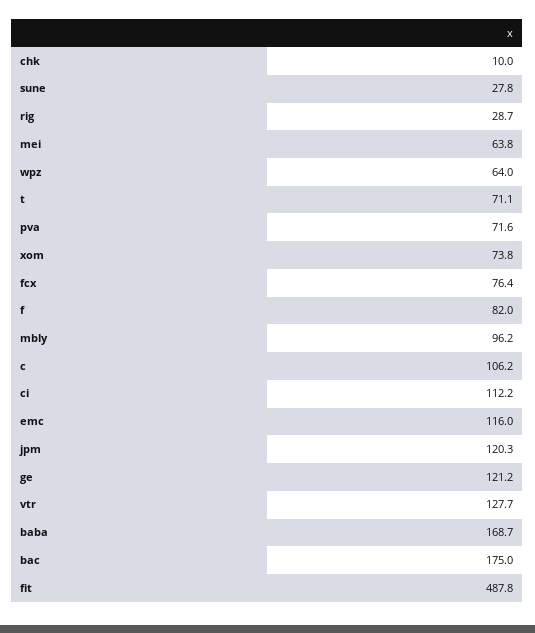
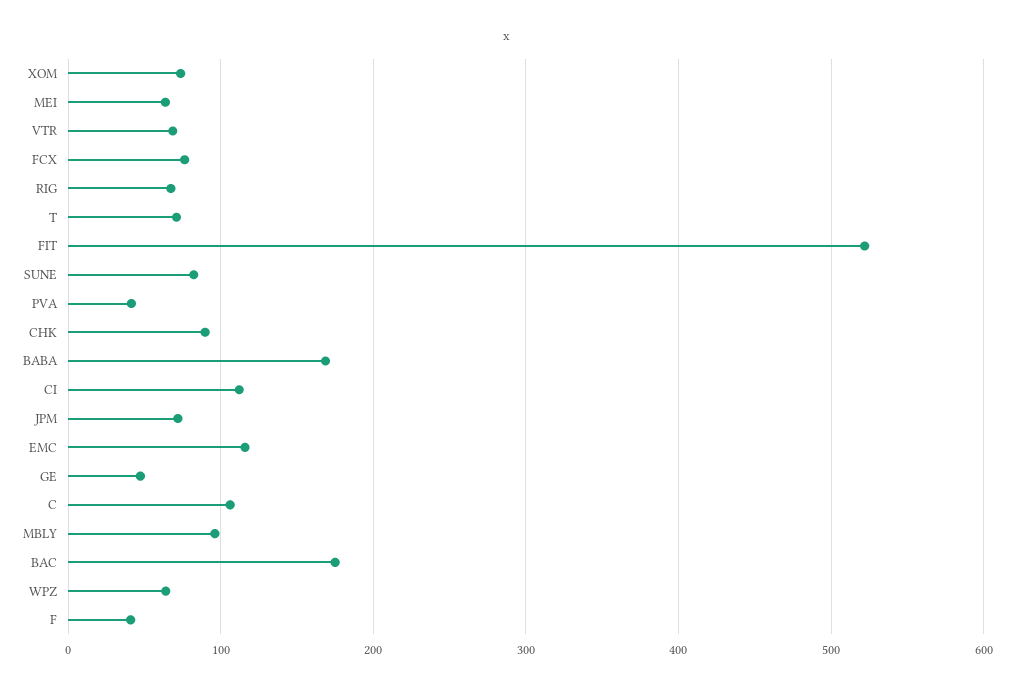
chk: 10 -> 90
sune: 27.8 -> 80
rig: 28.7 -> 70
pva: 71.6 -> 40
f: 82 -> 40
jpm: 120.3 -> 70
ge: 121.2 -> 50
vtr: 127.7 -> 70
fit: 487.8 -> 520

